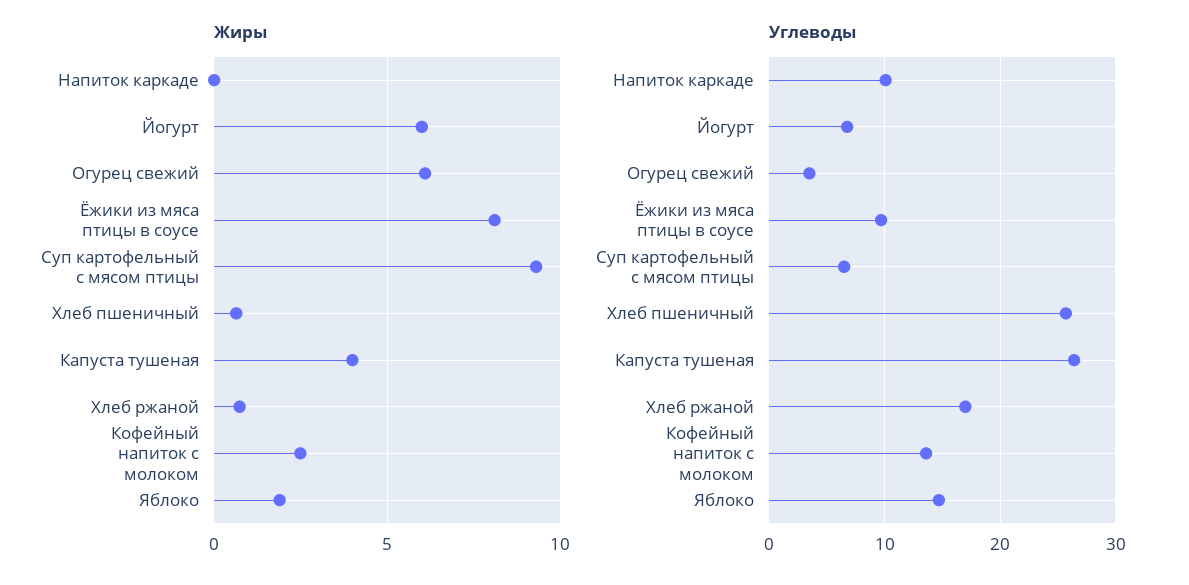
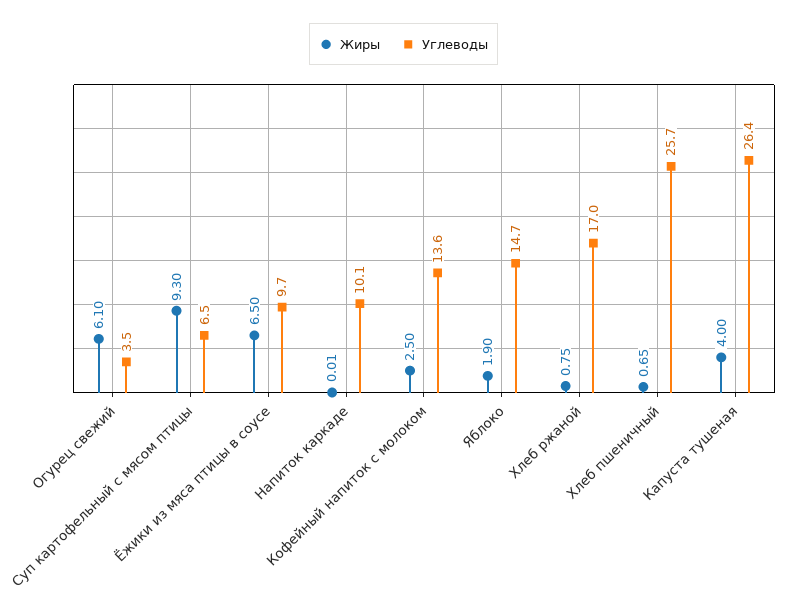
Жиры, Йогурт: 6 -> none
Жиры, Ёжики из мяса птицы в соусе: 8 -> 6.5
Углеводы, Йогурт: 7 -> none

